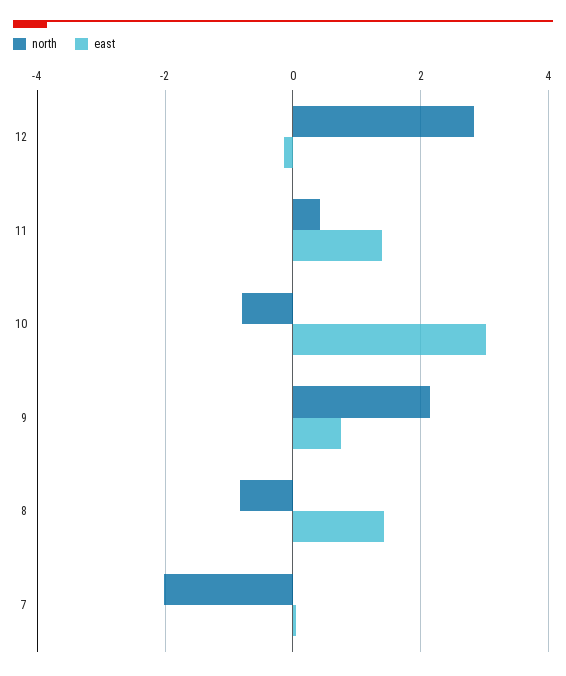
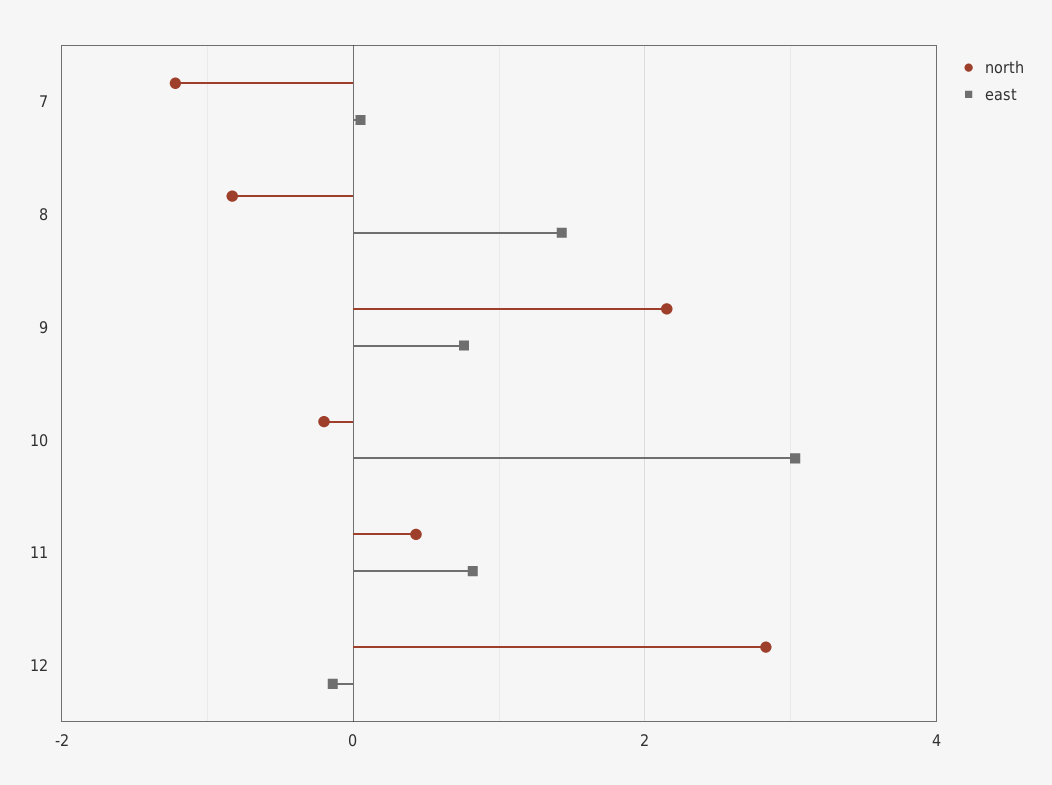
east, 11: 1.4 -> 0.8
north, 10: -0.8 -> -0.2
north, 7: -2 -> -1.2

